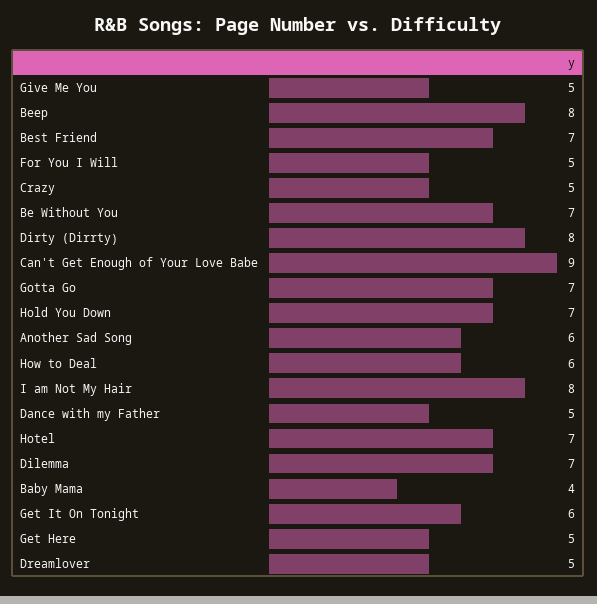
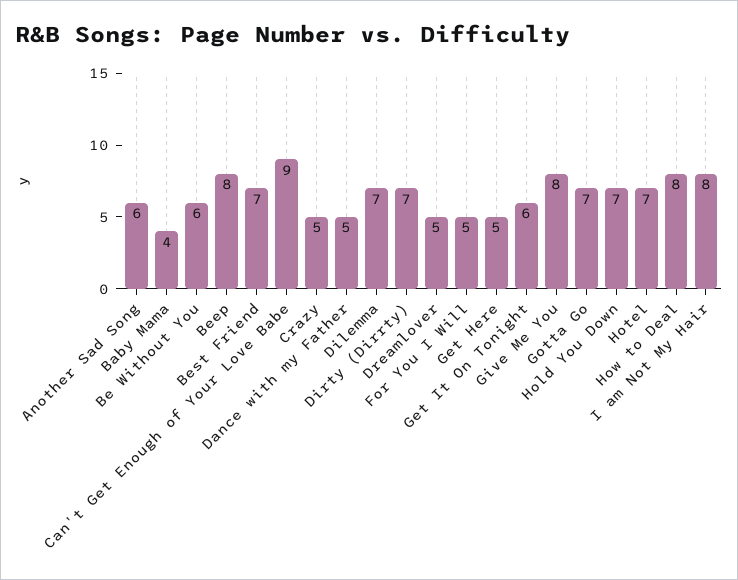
Give Me You: 5 -> 8
Be Without You: 7 -> 6
Dirty (Dirrty): 8 -> 7
How to Deal: 6 -> 8

